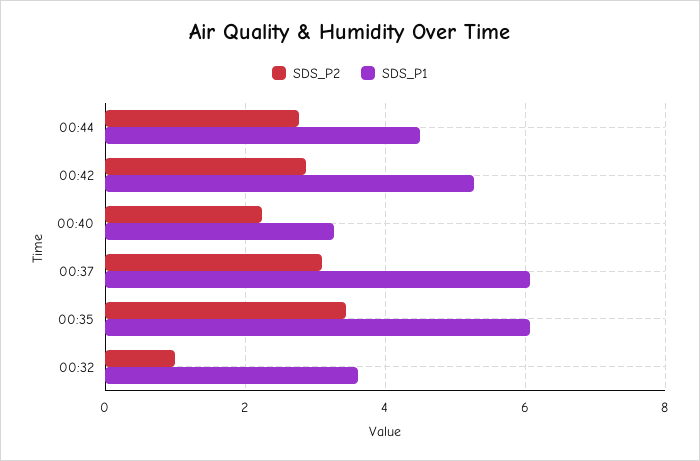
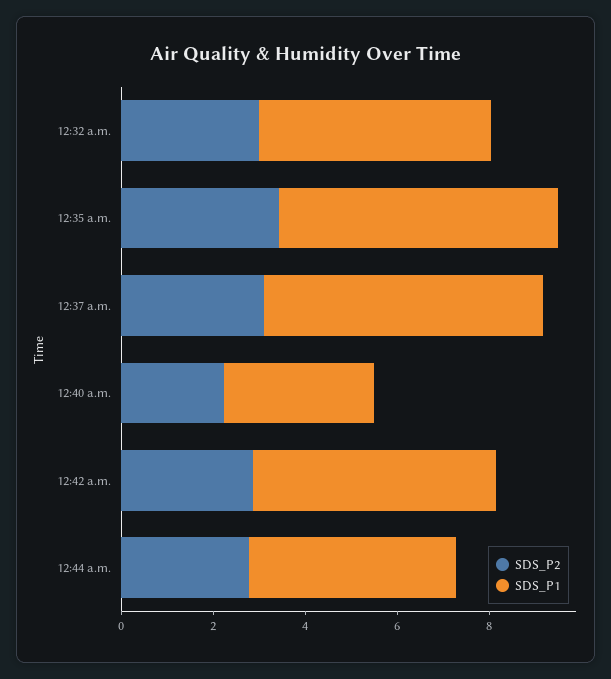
SDS_P2, 00:32: 1 -> 3
SDS_P1, 00:32: 3.6 -> 5

